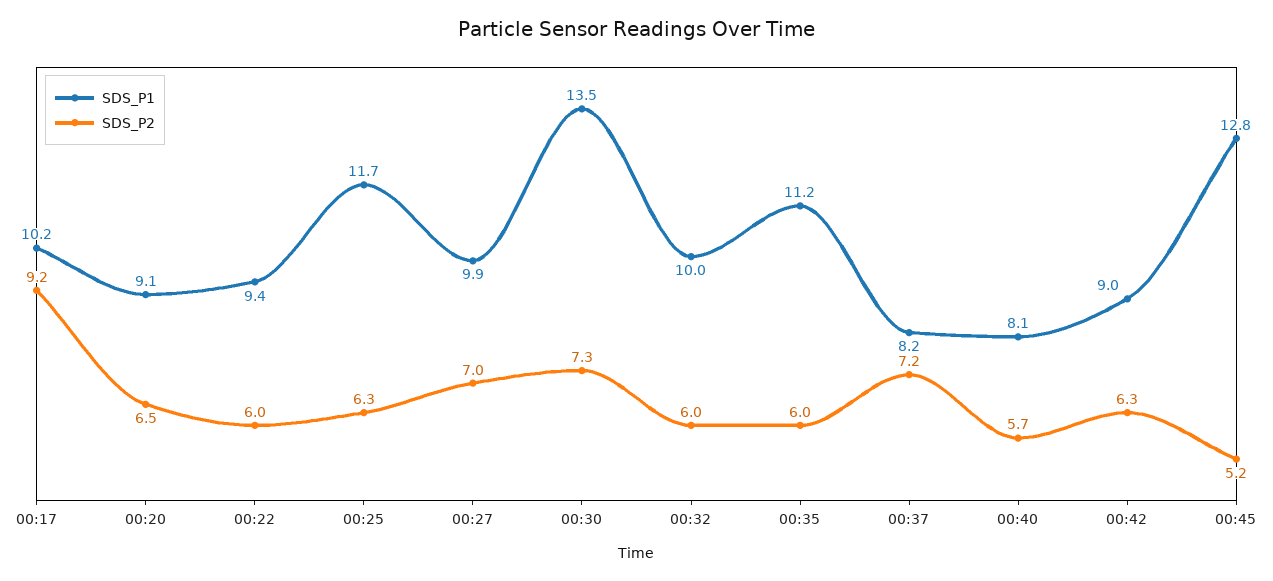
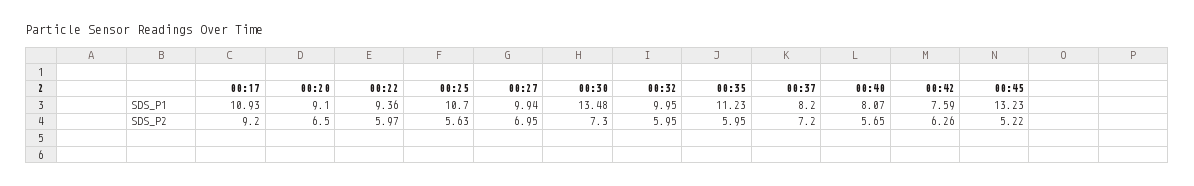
SDS_P1, 00:17: 10.2 -> 10.93
SDS_P1, 00:25: 11.7 -> 10.7
SDS_P2, 00:25: 6.3 -> 5.63
SDS_P1, 00:42: 9 -> 7.59
SDS_P1, 00:45: 12.8 -> 13.23

